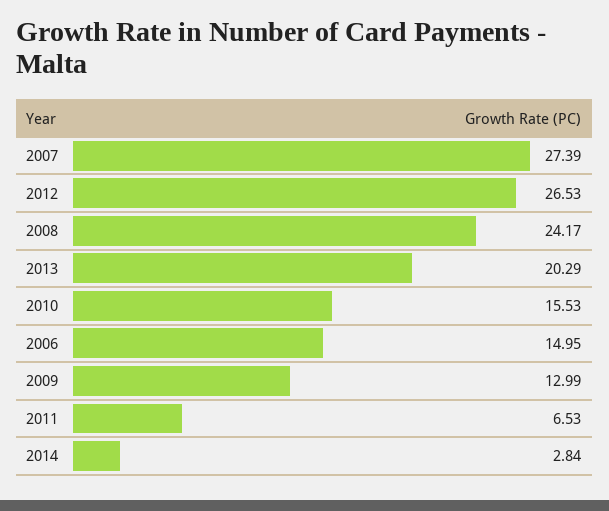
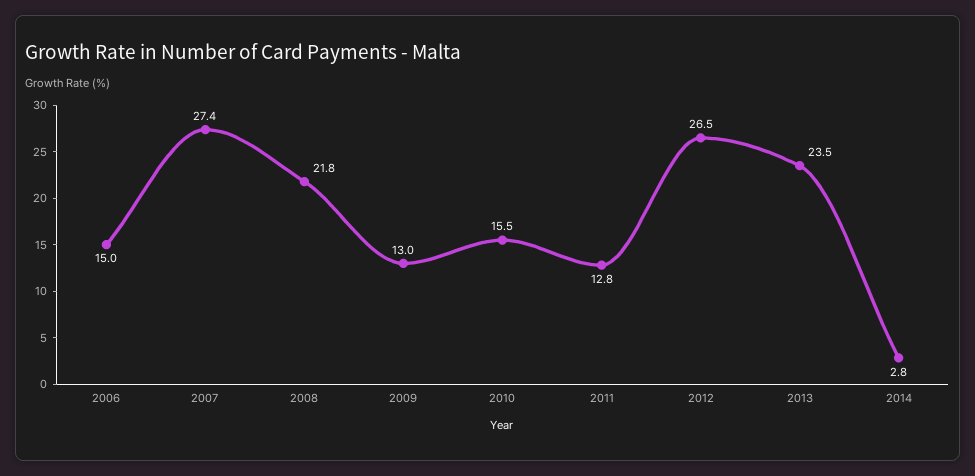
2008: 24.17 -> 21.8
2013: 20.29 -> 23.5
2011: 6.53 -> 12.8

